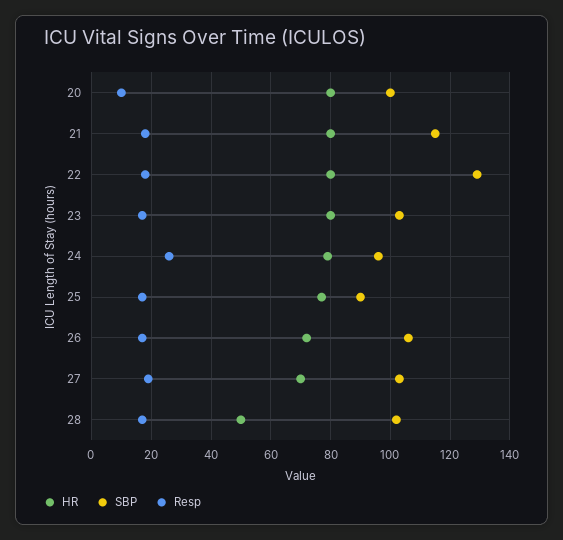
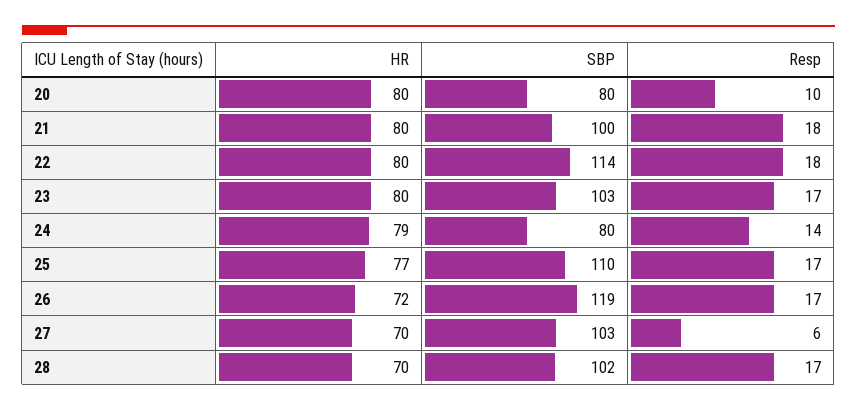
SBP, 20: 100 -> 80
SBP, 21: 115 -> 100
SBP, 22: 130 -> 114
SBP, 24: 95 -> 80
Resp, 24: 25 -> 14
SBP, 25: 90 -> 110
SBP, 26: 105 -> 119
Resp, 27: 20 -> 6
HR, 28: 50 -> 70

